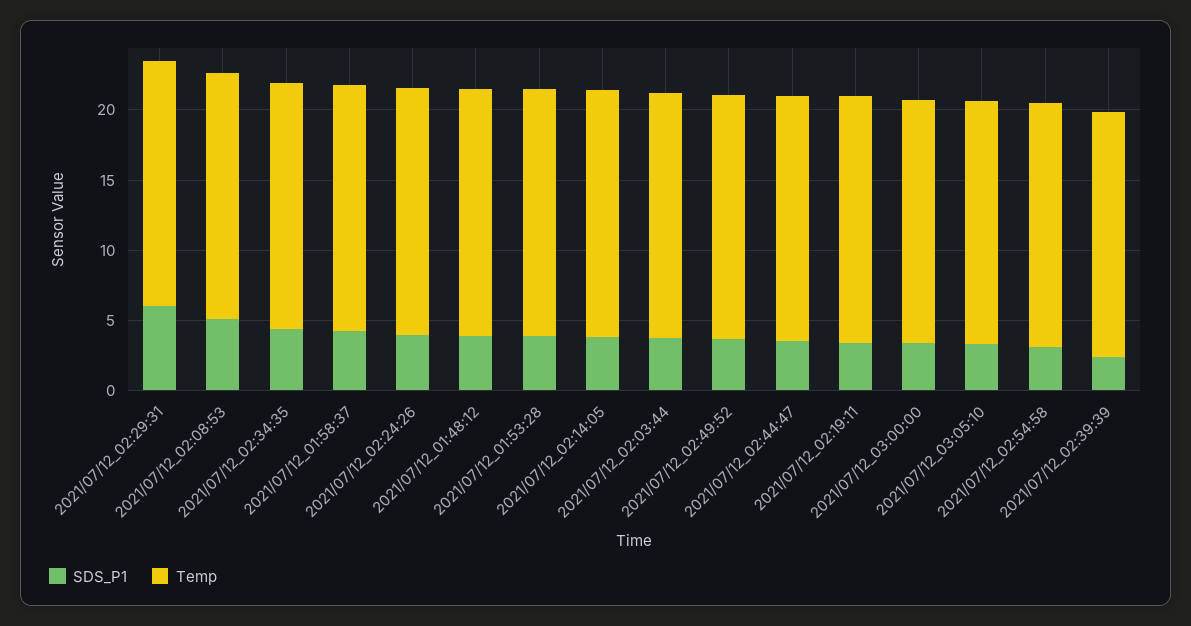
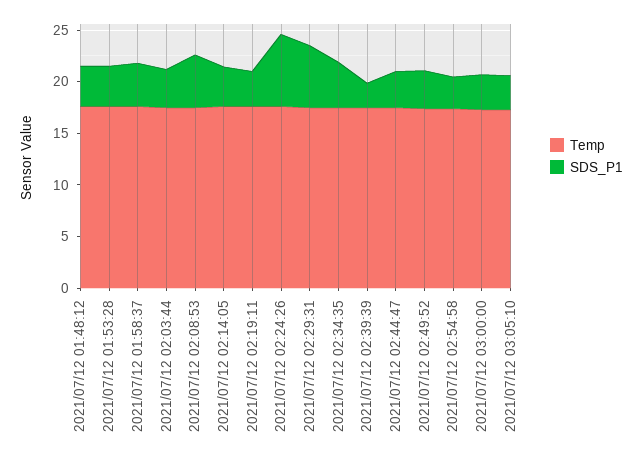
SDS_P1, 2021/07/12_02:24:26: 4 -> 7

